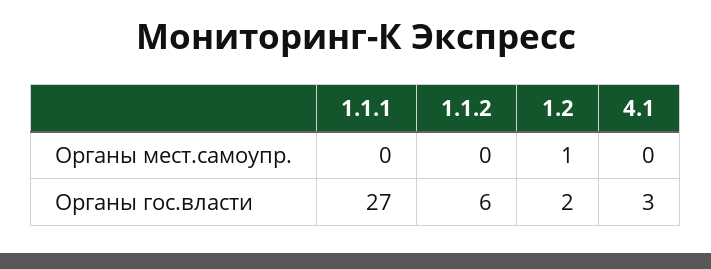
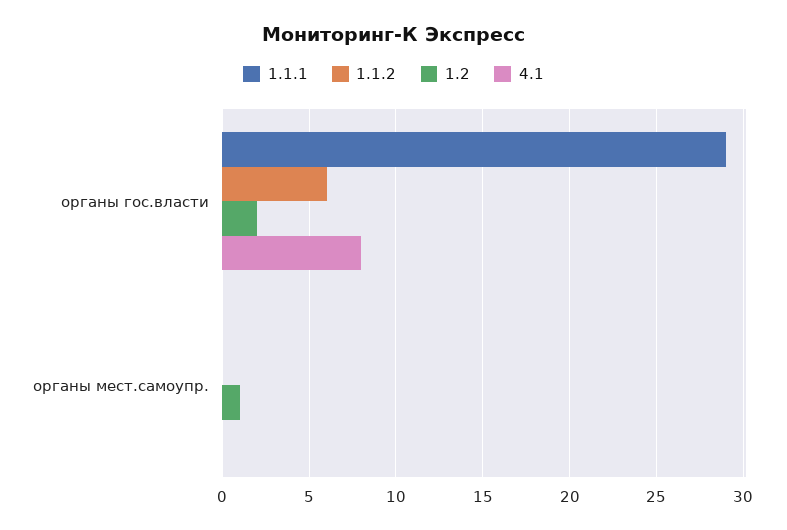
1.1.1, Органы гос.власти: 27 -> 29
4.1, Органы гос.власти: 3 -> 8

